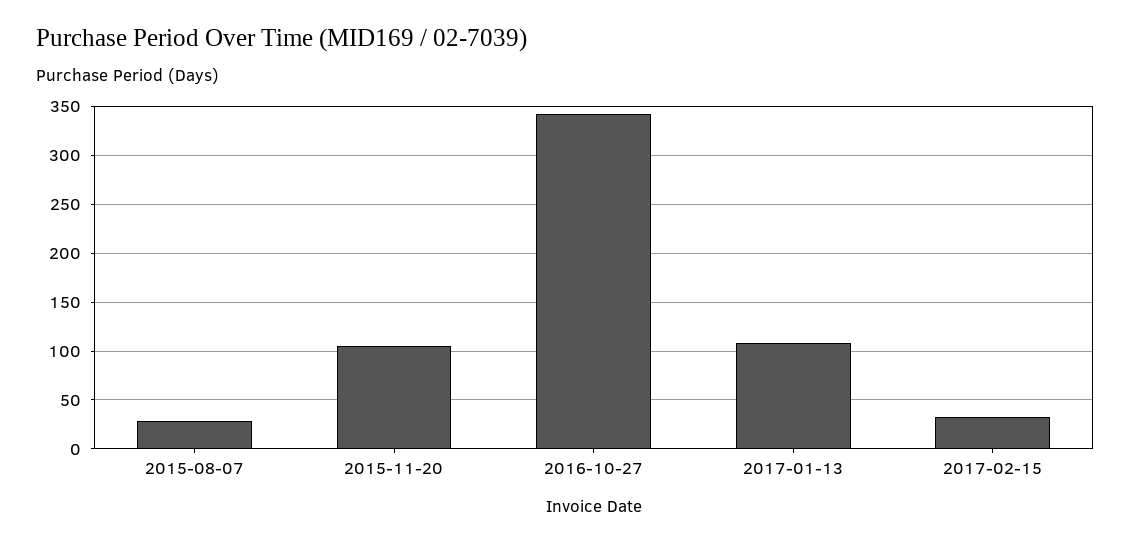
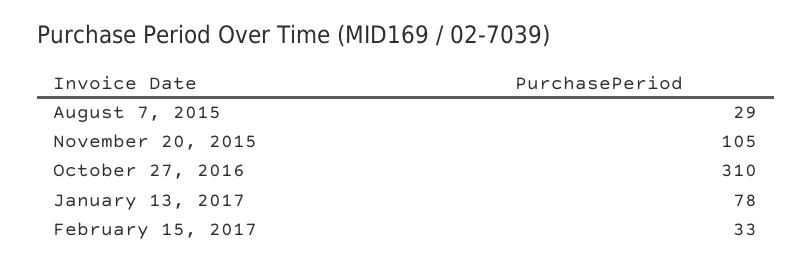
2016-10-27: 340 -> 310
2017-01-13: 110 -> 78

